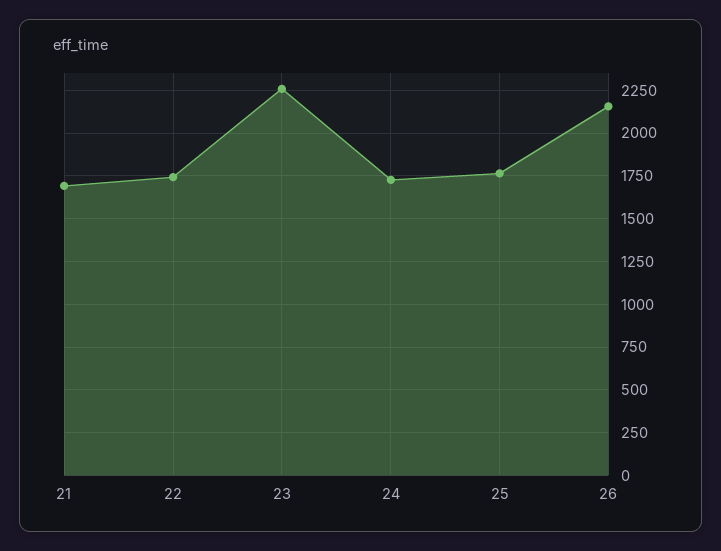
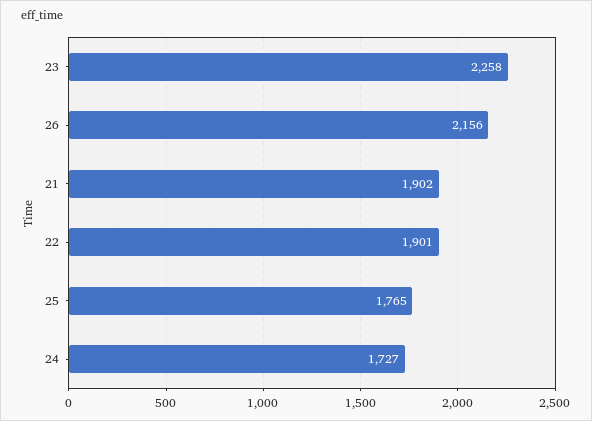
21: 1700 -> 1902
22: 1750 -> 1901

